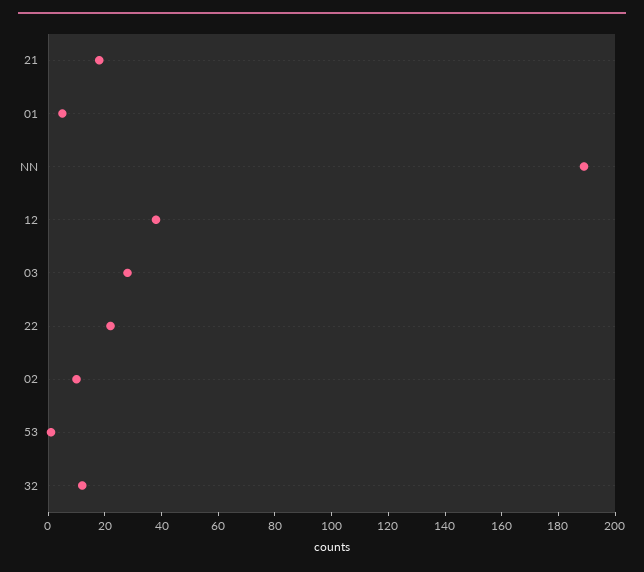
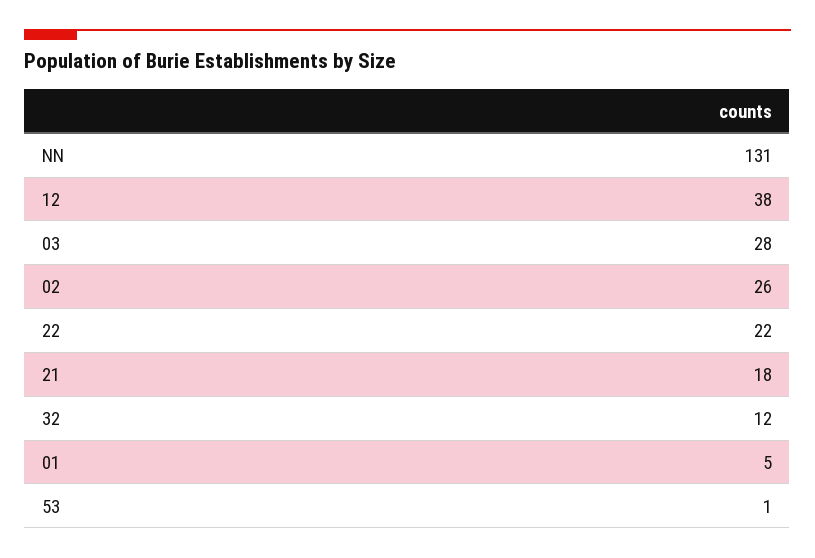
NN: 190 -> 131
02: 10 -> 26

